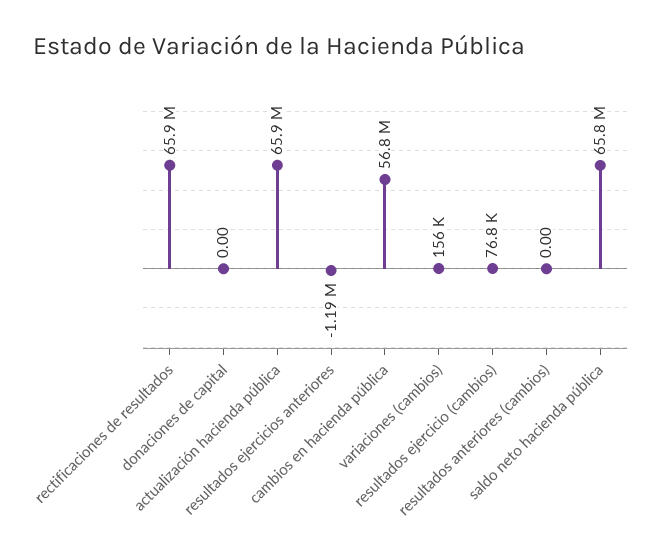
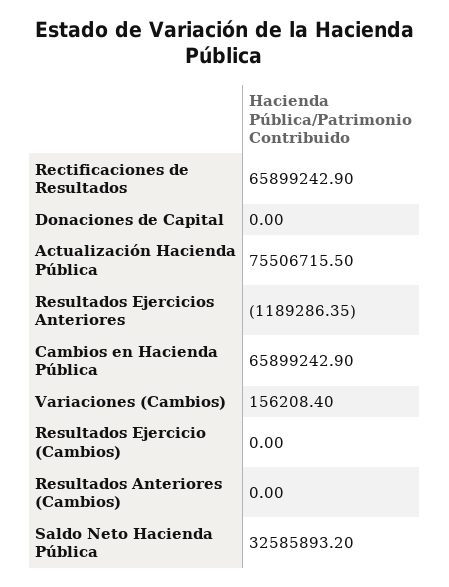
actualización hacienda pública: 65900000 -> 75506715.5
cambios en hacienda pública: 56800000 -> 65899242.9
resultados ejercicio (cambios): 76800 -> 0
saldo neto hacienda pública: 65800000 -> 32585893.2

